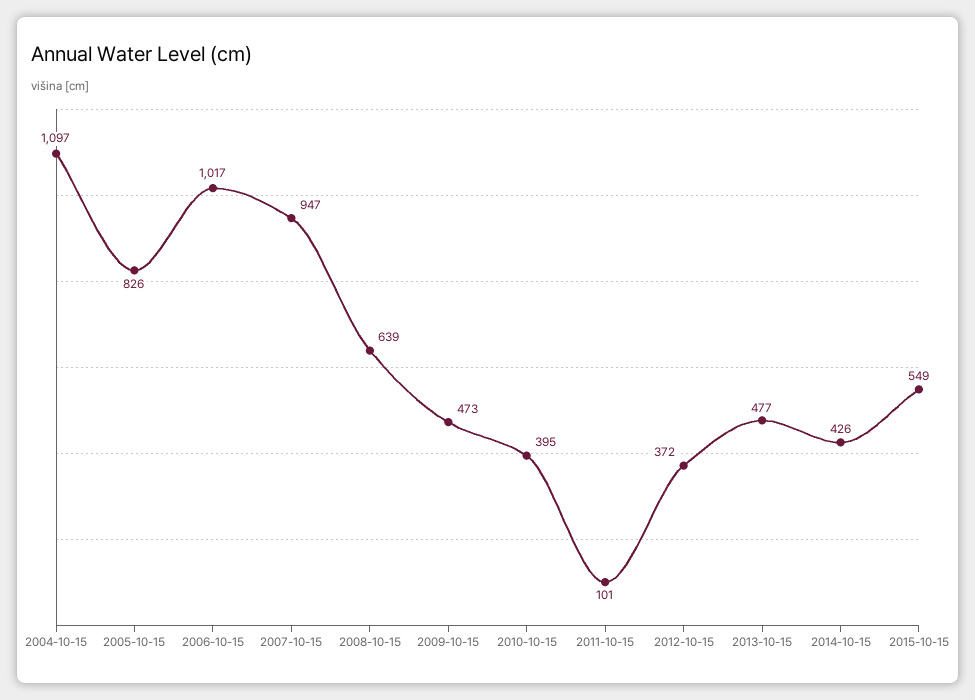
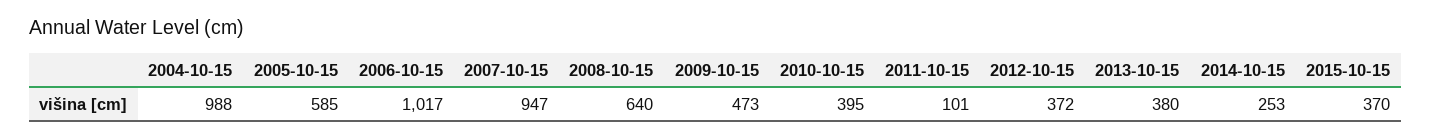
2004-10-15: 1097 -> 988
2005-10-15: 826 -> 585
2008-10-15: 639 -> 640
2013-10-15: 477 -> 380
2014-10-15: 426 -> 253
2015-10-15: 549 -> 370

